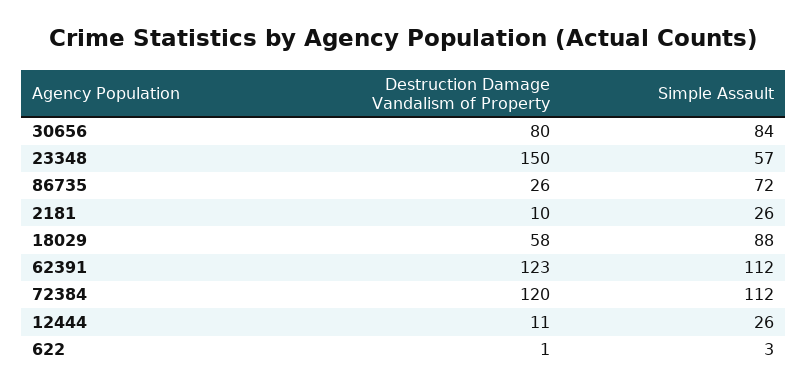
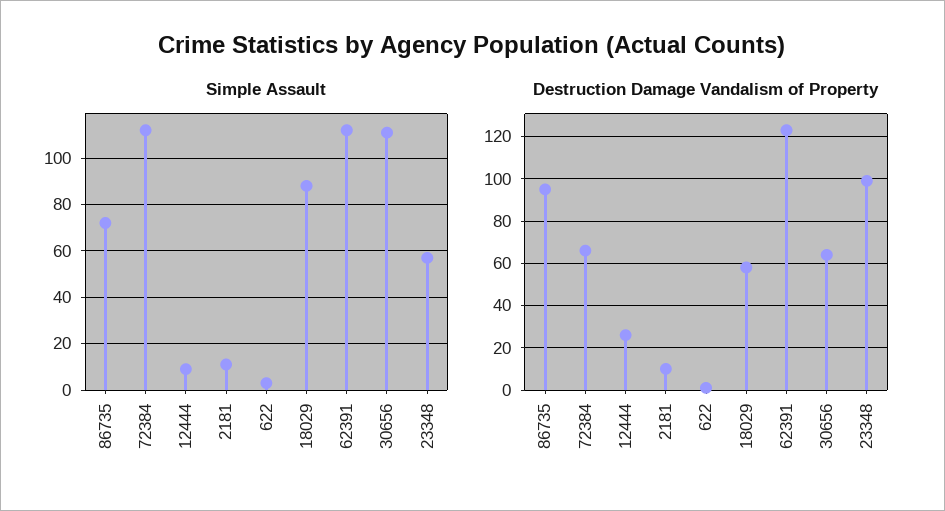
Destruction Damage Vandalism of Property, 30656: 80 -> 65
Simple Assault, 30656: 84 -> 110
Destruction Damage Vandalism of Property, 23348: 150 -> 100
Destruction Damage Vandalism of Property, 86735: 26 -> 95
Simple Assault, 2181: 26 -> 10
Destruction Damage Vandalism of Property, 72384: 120 -> 65
Destruction Damage Vandalism of Property, 12444: 11 -> 25
Simple Assault, 12444: 26 -> 10

